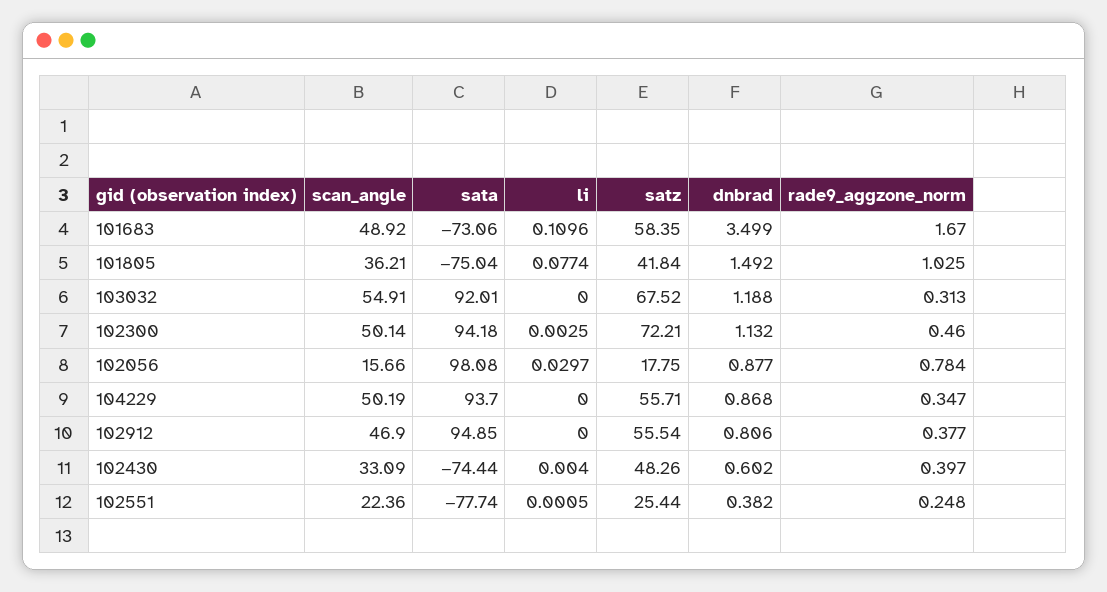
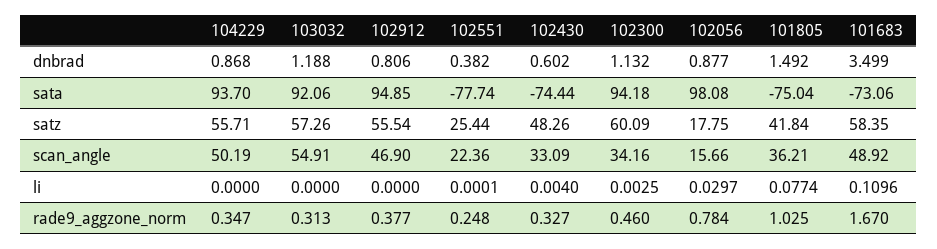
sata, 103032: 92.01 -> 92.06
satz, 103032: 67.52 -> 57.26
scan_angle, 102300: 50.14 -> 34.16
satz, 102300: 72.21 -> 60.09
rade9_aggzone_norm, 102430: 0.397 -> 0.327
li, 102551: 0.0005 -> 0.0001

